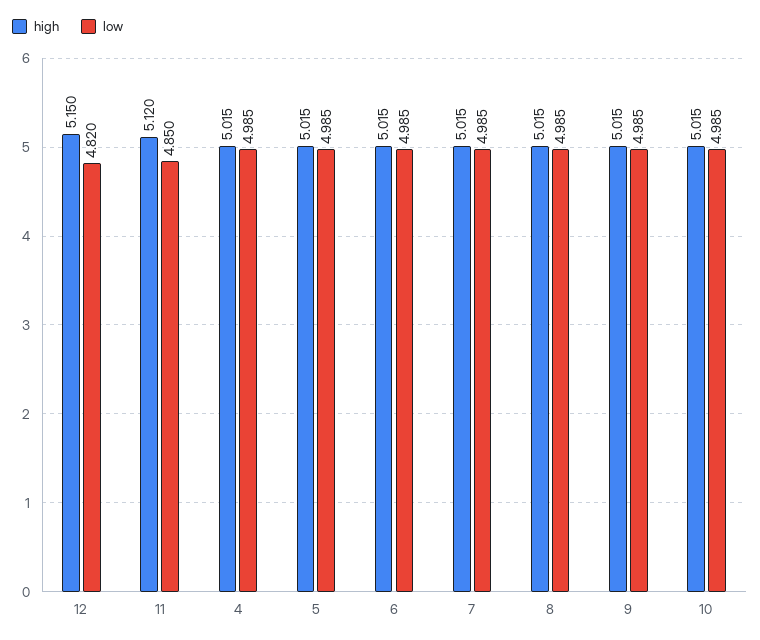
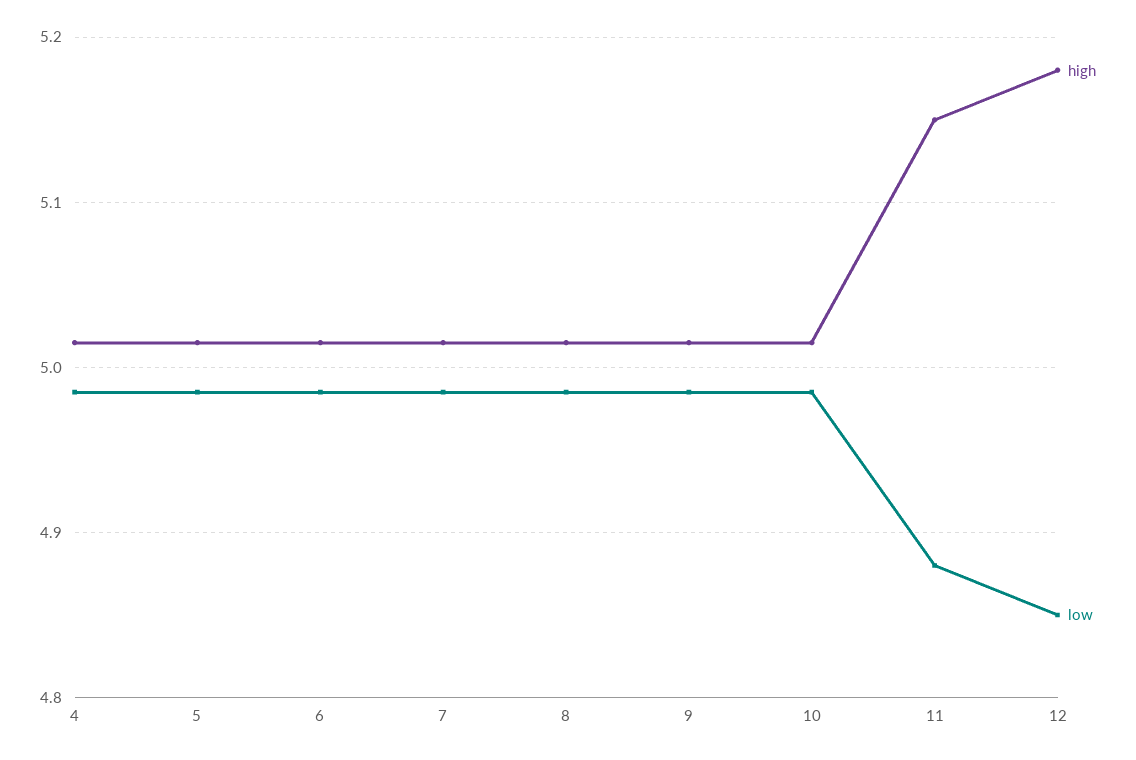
high, 12: 5.15 -> 5.18
low, 12: 4.82 -> 4.85
high, 11: 5.12 -> 5.15
low, 11: 4.85 -> 4.88

